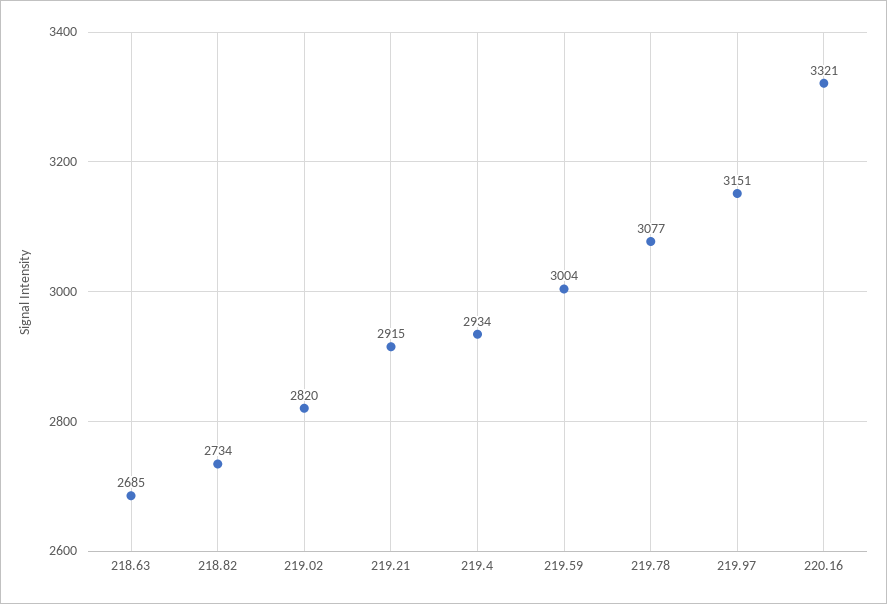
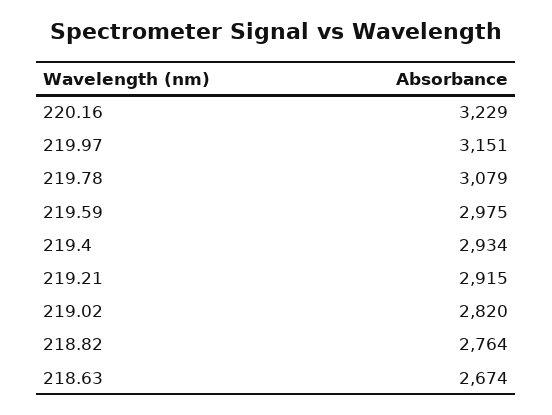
218.63: 2685 -> 2674
218.82: 2734 -> 2764
219.59: 3004 -> 2975
219.78: 3077 -> 3079
220.16: 3321 -> 3229

